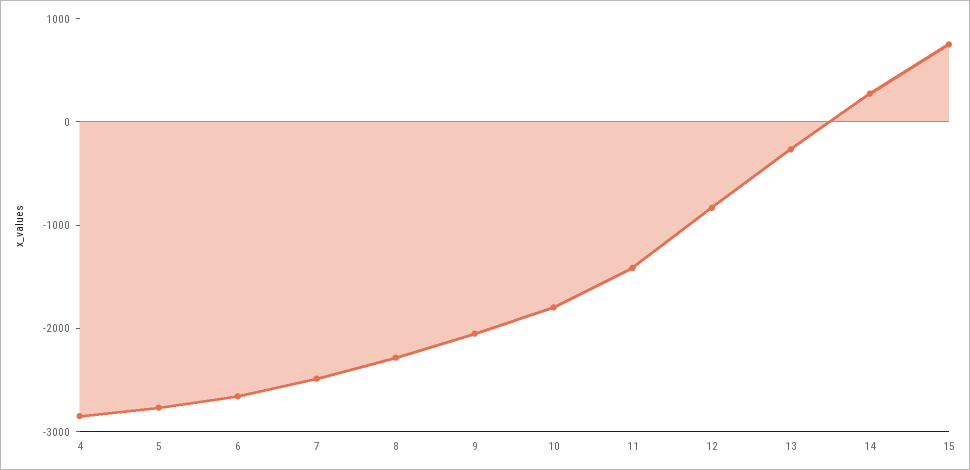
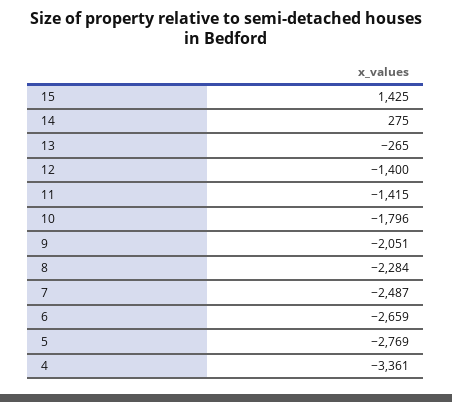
4: -2800 -> -3361
12: -800 -> -1400
15: 800 -> 1425

